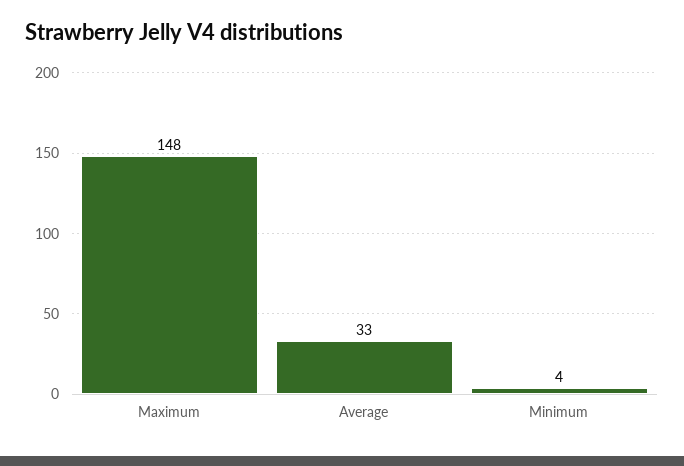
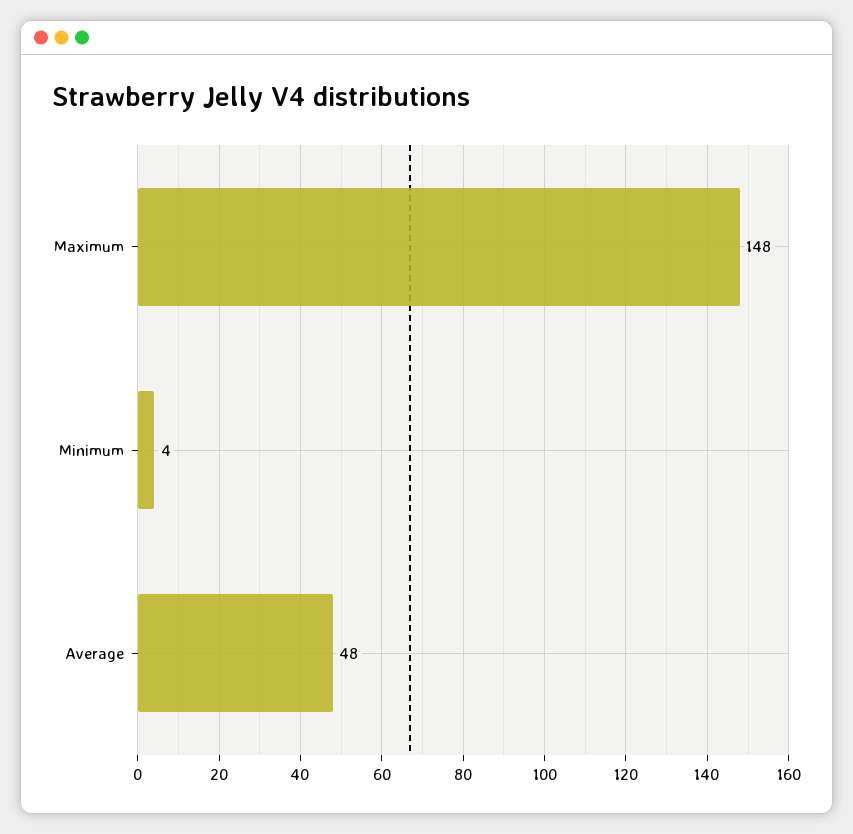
Average: 33 -> 48

